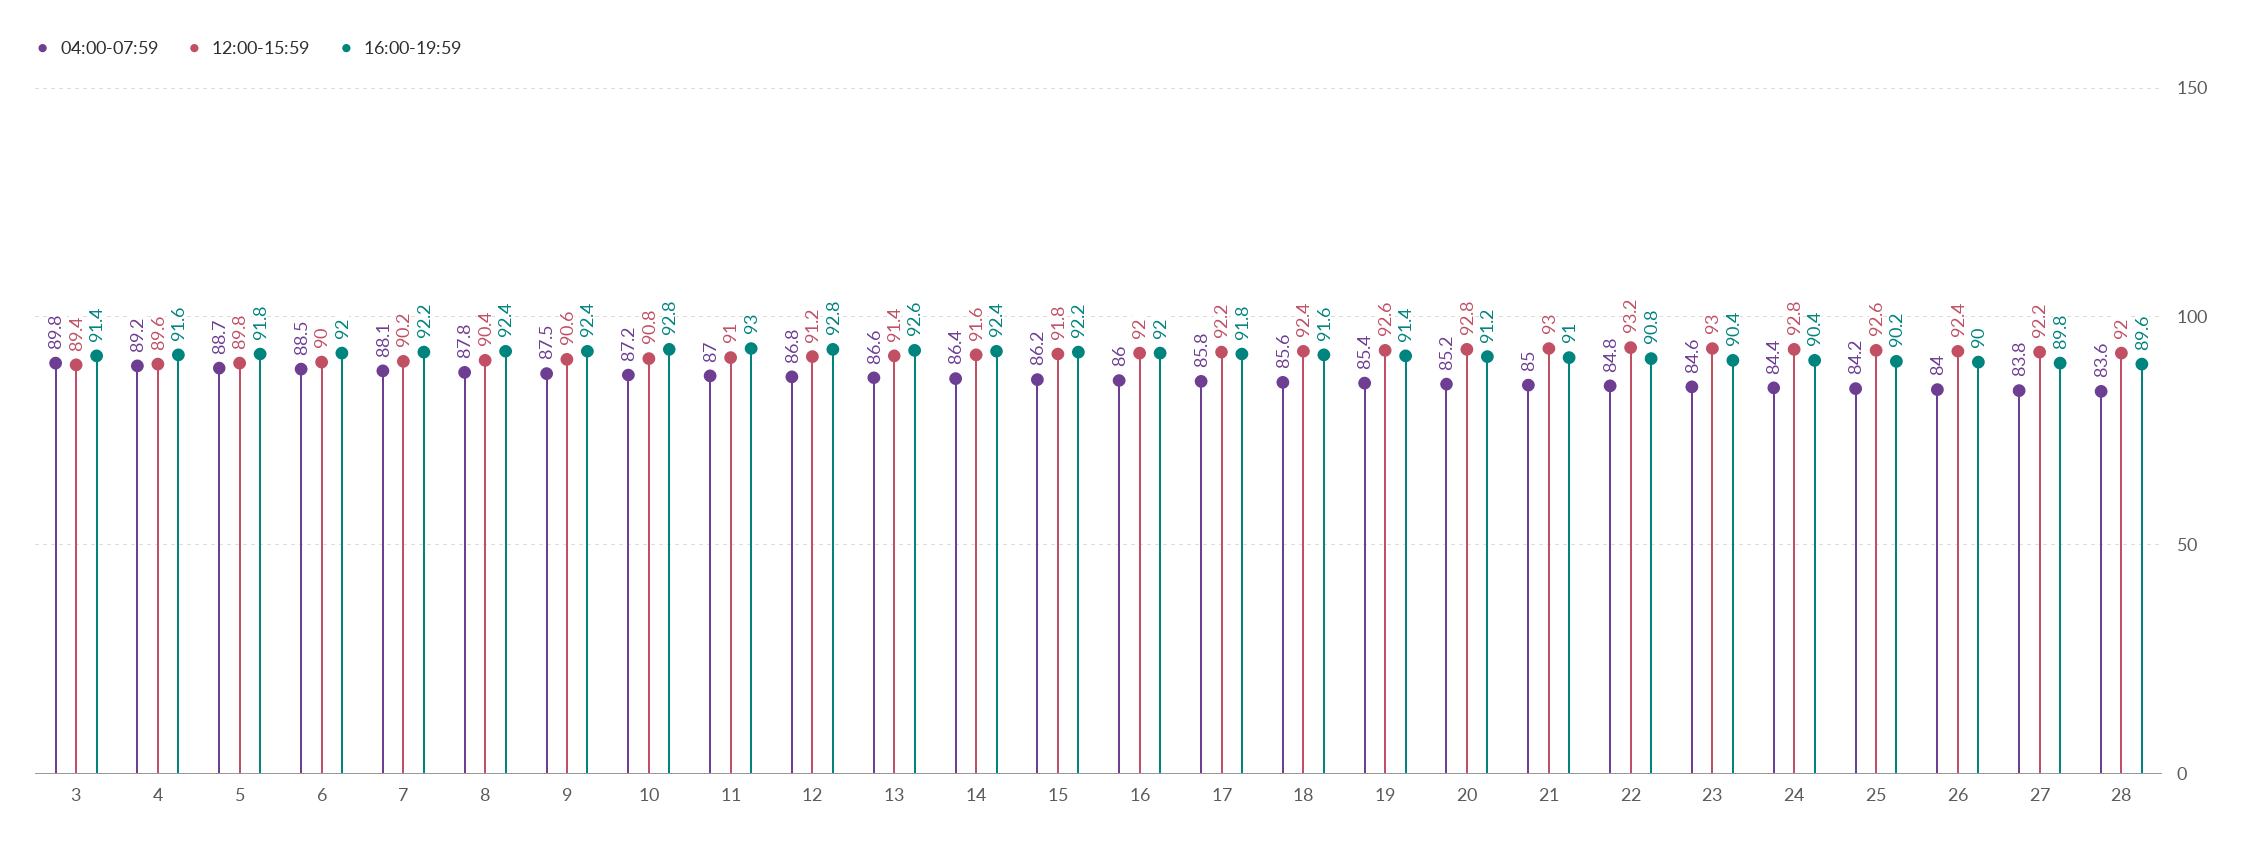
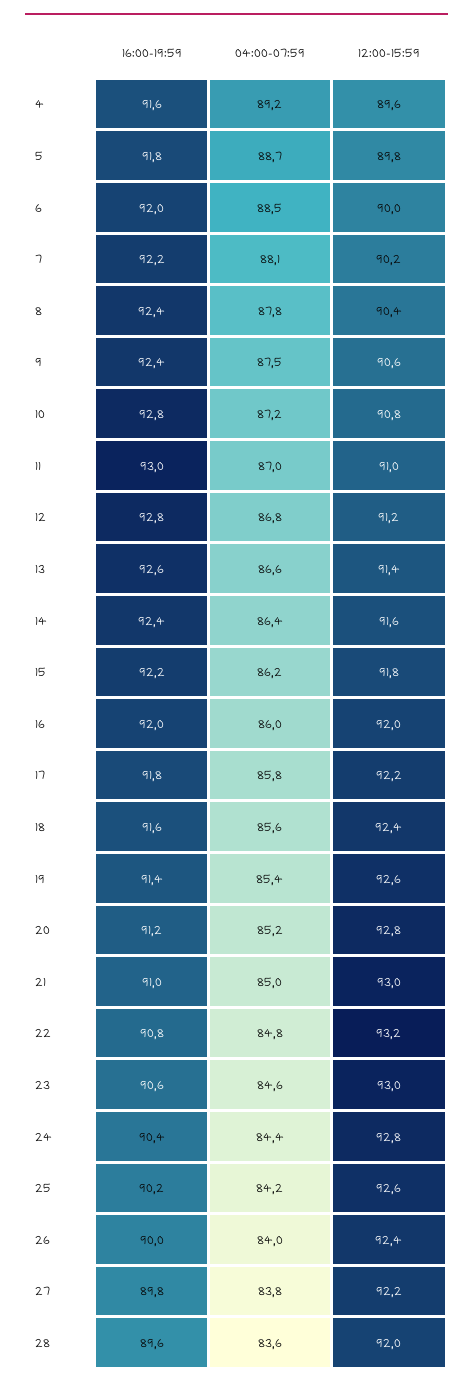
04:00-07:59, 3: 89.8 -> none
12:00-15:59, 3: 89.4 -> none
16:00-19:59, 3: 91.4 -> none
16:00-19:59, 23: 90.4 -> 90.6

